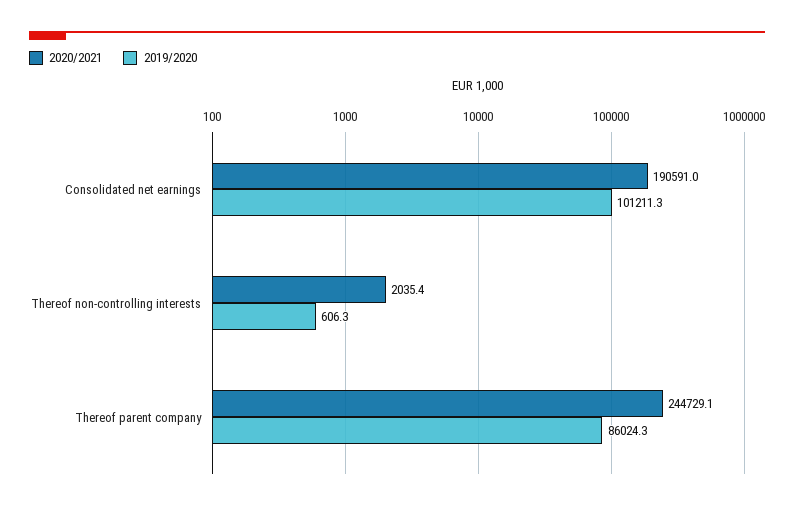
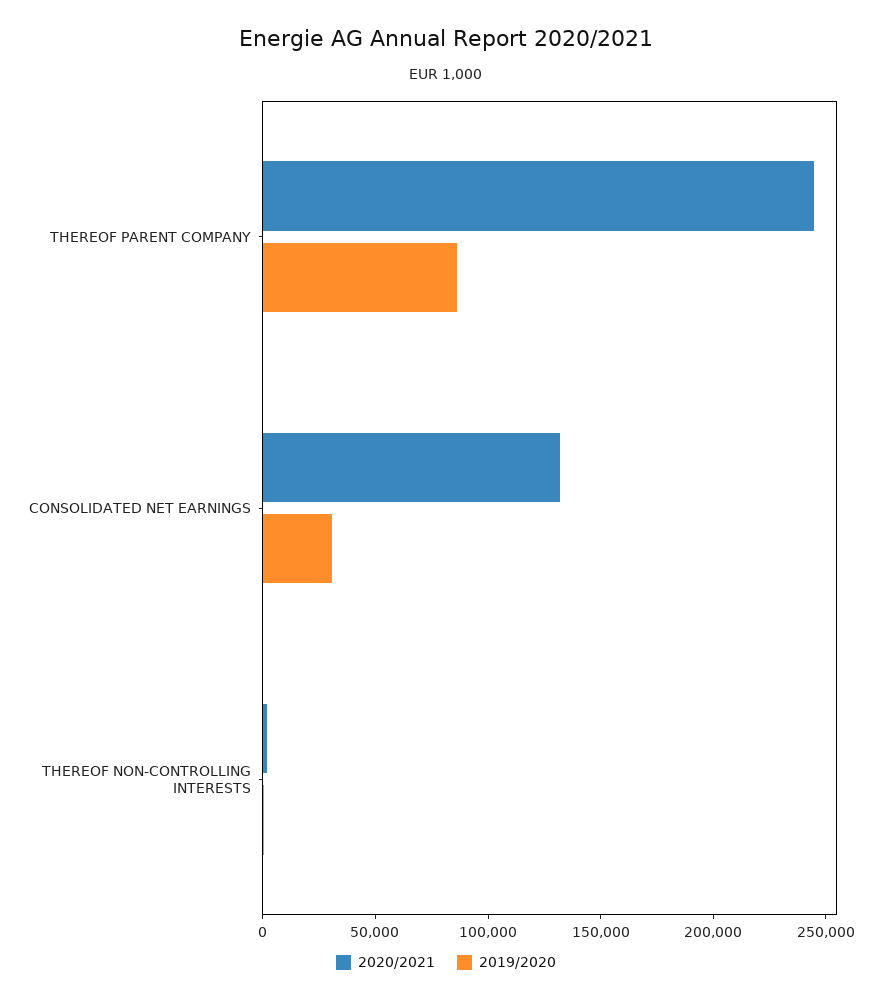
2020/2021, Consolidated net earnings: 190591 -> 130000
2019/2020, Consolidated net earnings: 101211.3 -> 30000

